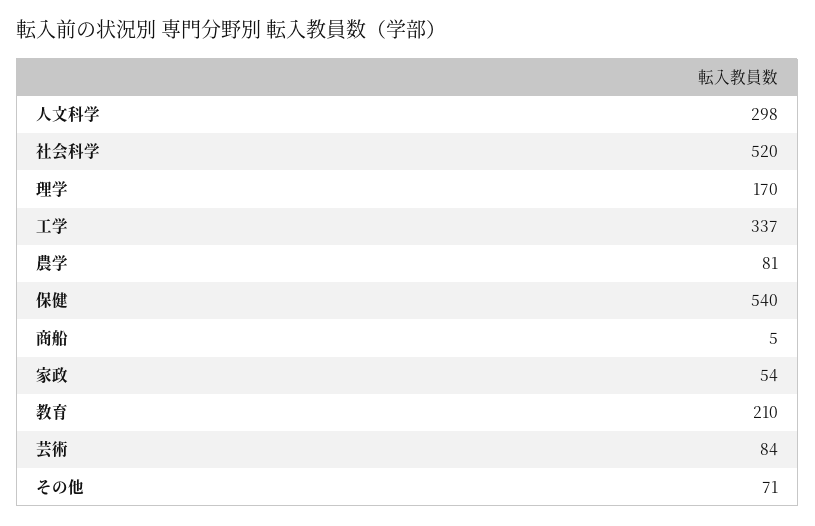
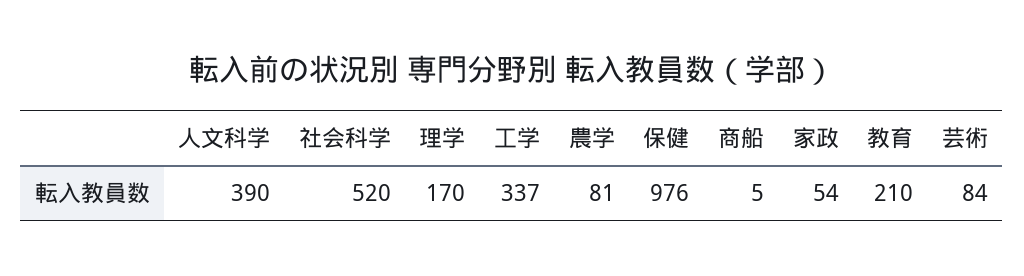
人文科学: 298 -> 390
保健: 540 -> 976
その他: 71 -> none

